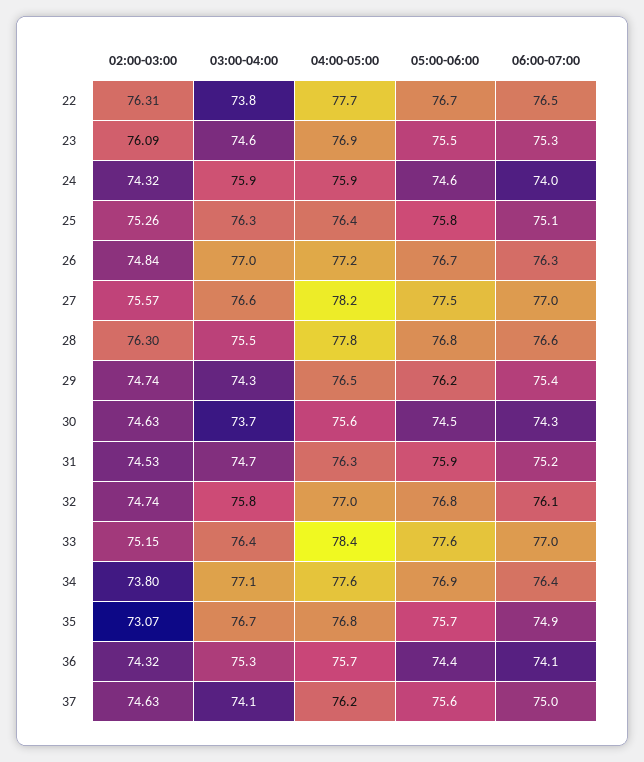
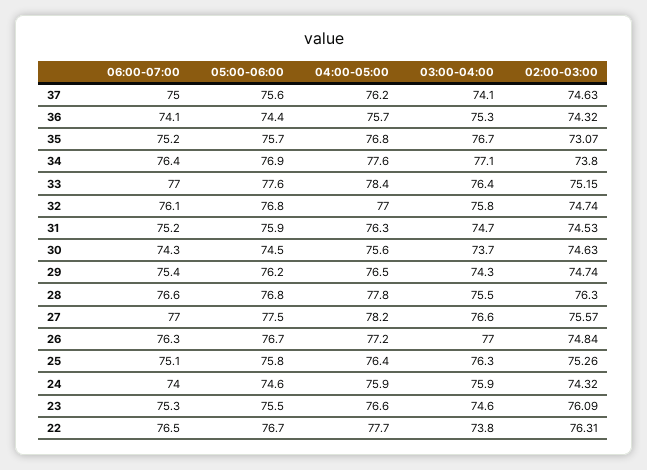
04:00-05:00, 23: 76.9 -> 76.6
06:00-07:00, 35: 74.9 -> 75.2

